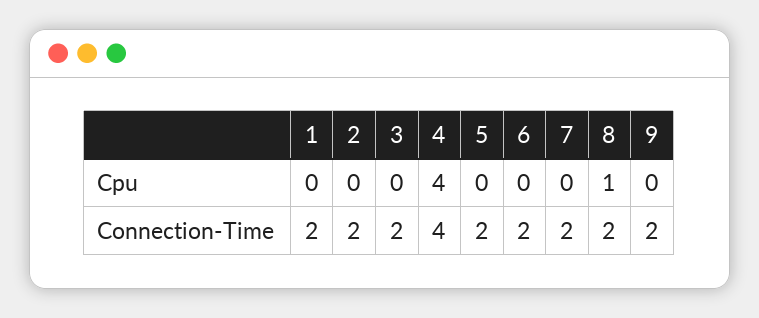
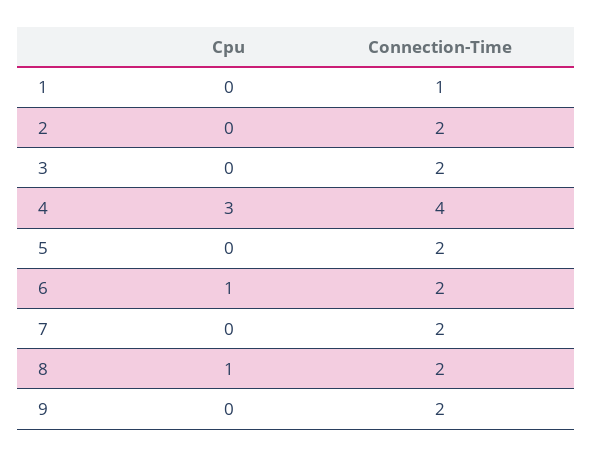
4, Cpu: 4 -> 3
6, Cpu: 0 -> 1
1, Connection-Time: 2 -> 1

